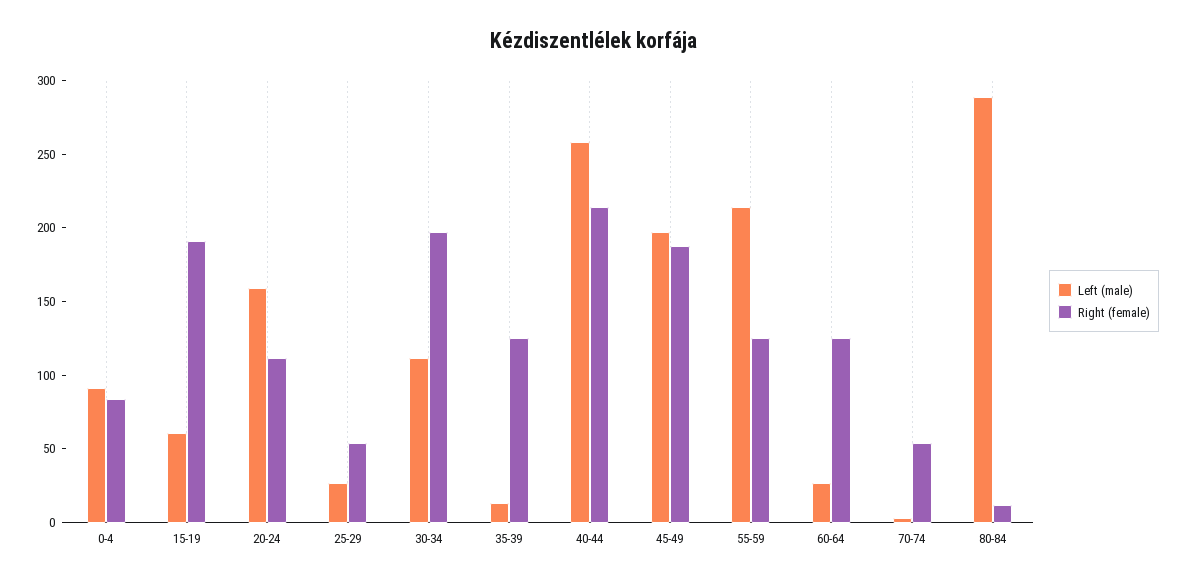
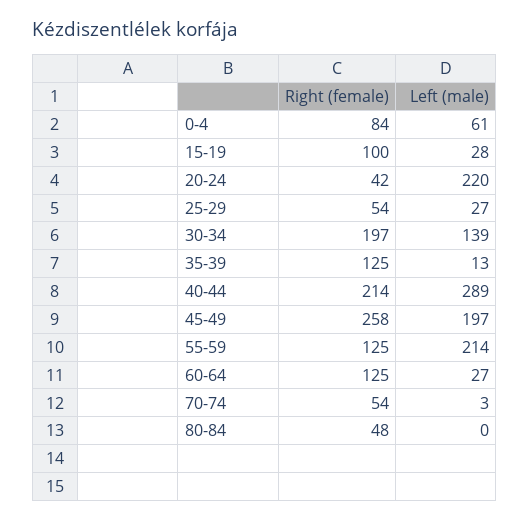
Left (male), 0-4: 90 -> 61
Left (male), 15-19: 60 -> 28
Right (female), 15-19: 190 -> 100
Left (male), 20-24: 160 -> 220
Right (female), 20-24: 110 -> 42
Left (male), 30-34: 110 -> 139
Left (male), 40-44: 260 -> 289
Right (female), 45-49: 190 -> 258
Left (male), 80-84: 290 -> 0
Right (female), 80-84: 10 -> 48

